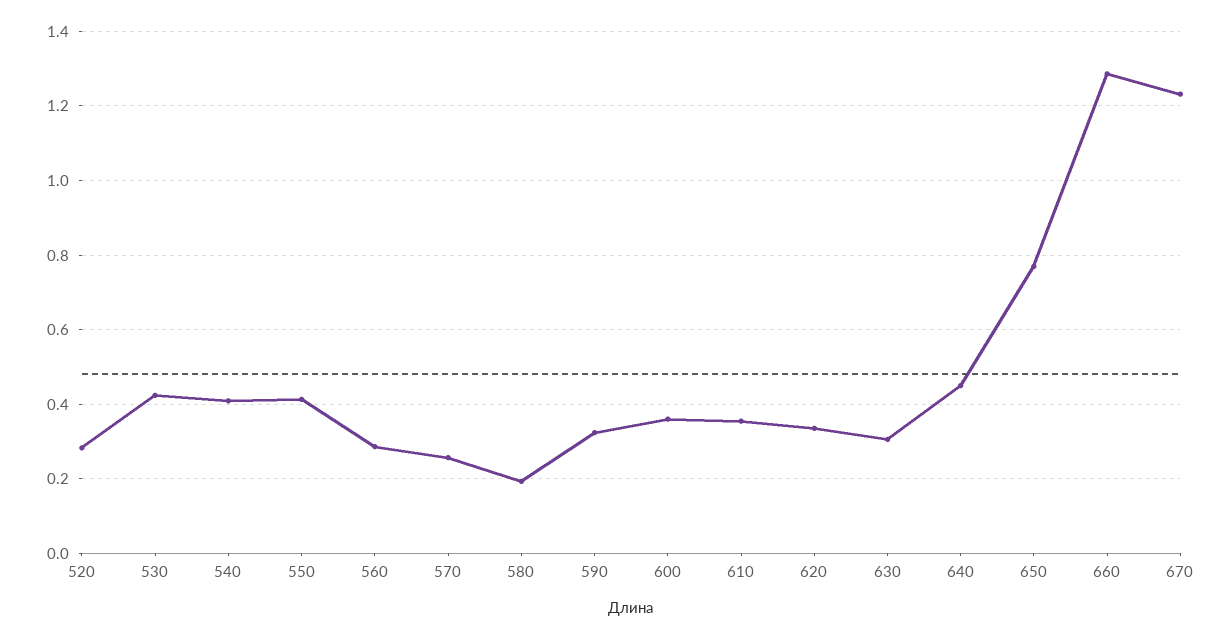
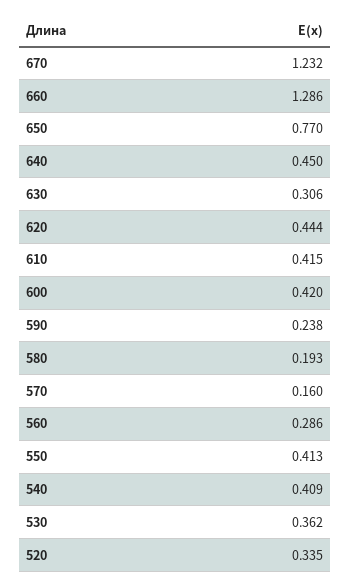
520: 0.28 -> 0.335
530: 0.42 -> 0.362
570: 0.26 -> 0.16
590: 0.32 -> 0.238
600: 0.36 -> 0.42
610: 0.36 -> 0.415
620: 0.34 -> 0.444

